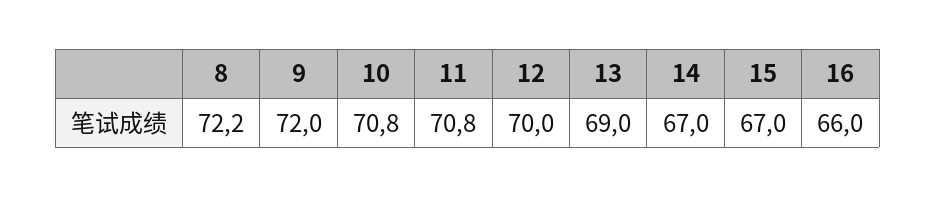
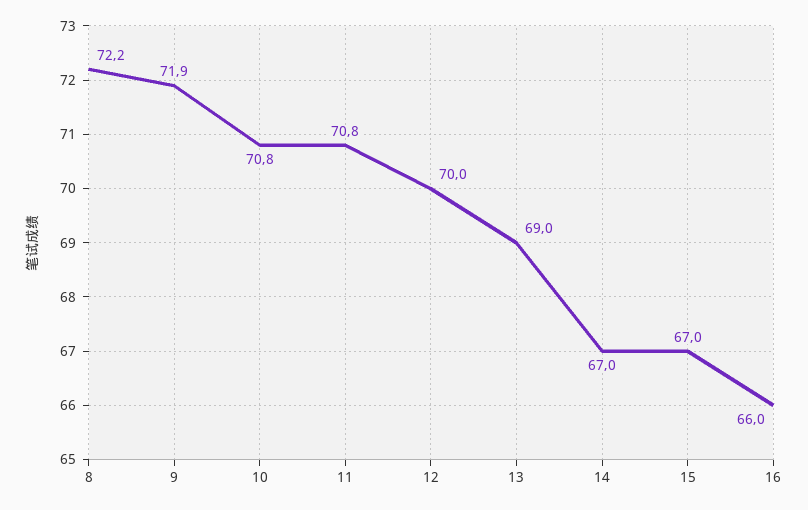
9: 72 -> 71.9

